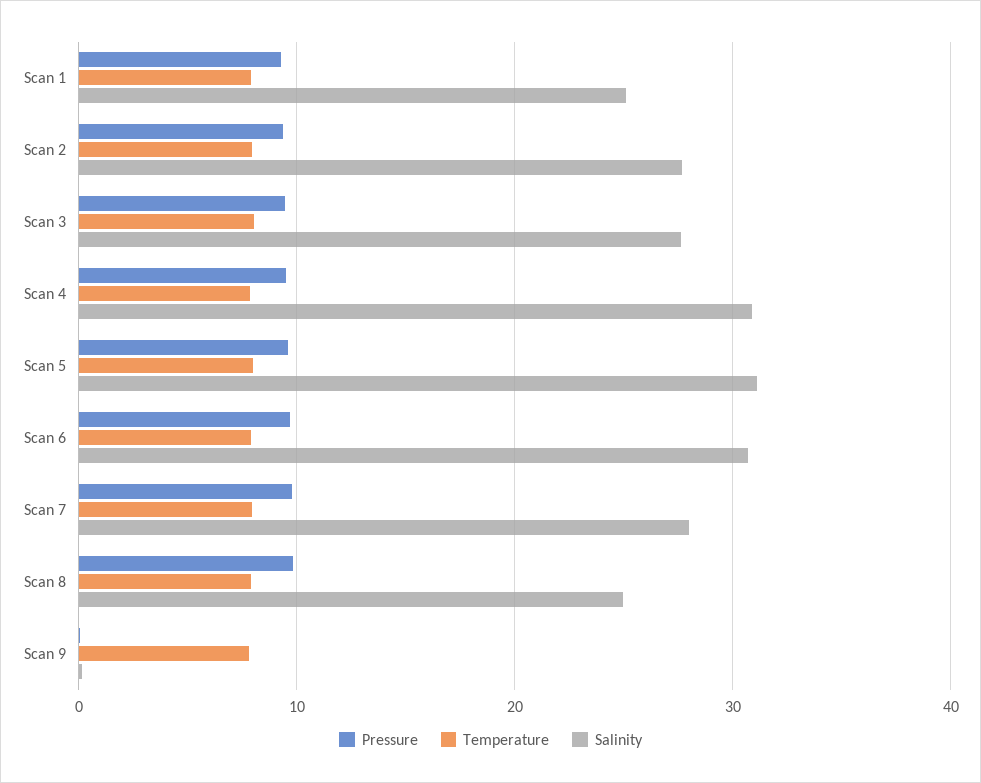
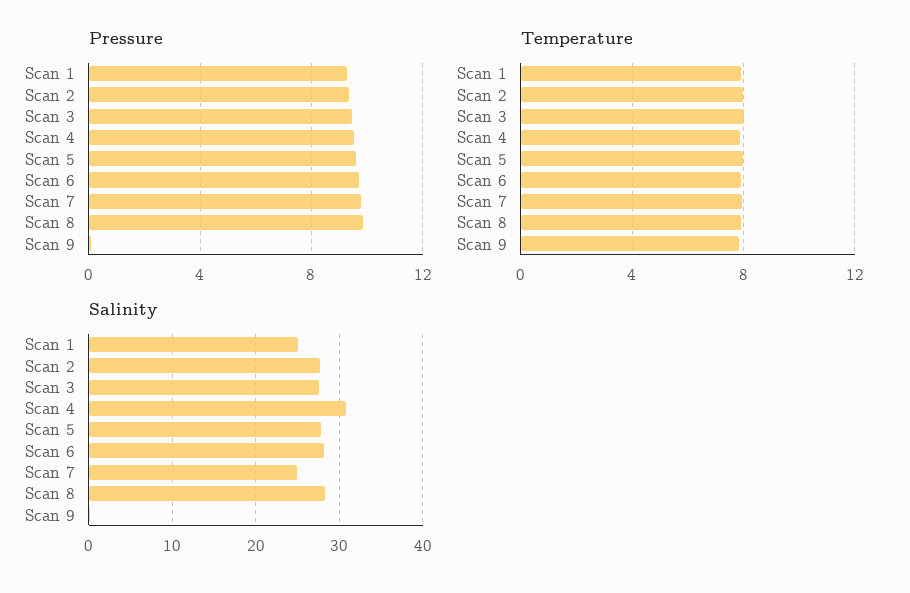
Salinity, Scan 5: 31 -> 28
Salinity, Scan 6: 31 -> 28
Salinity, Scan 7: 28 -> 25
Salinity, Scan 8: 25 -> 28

